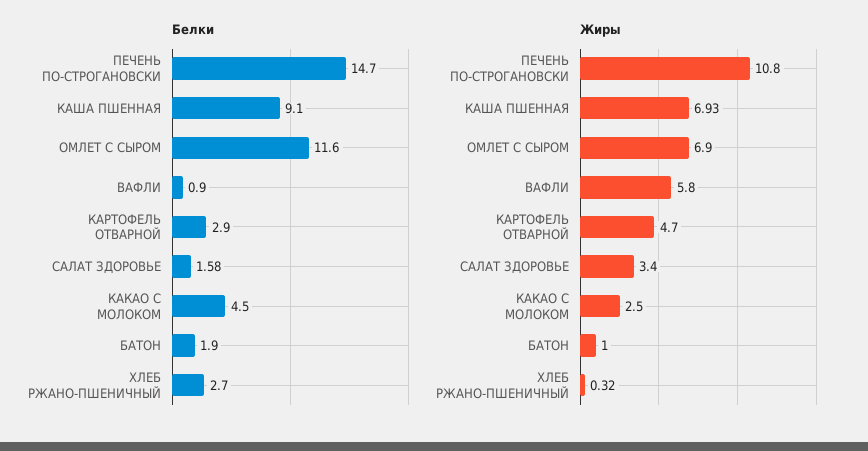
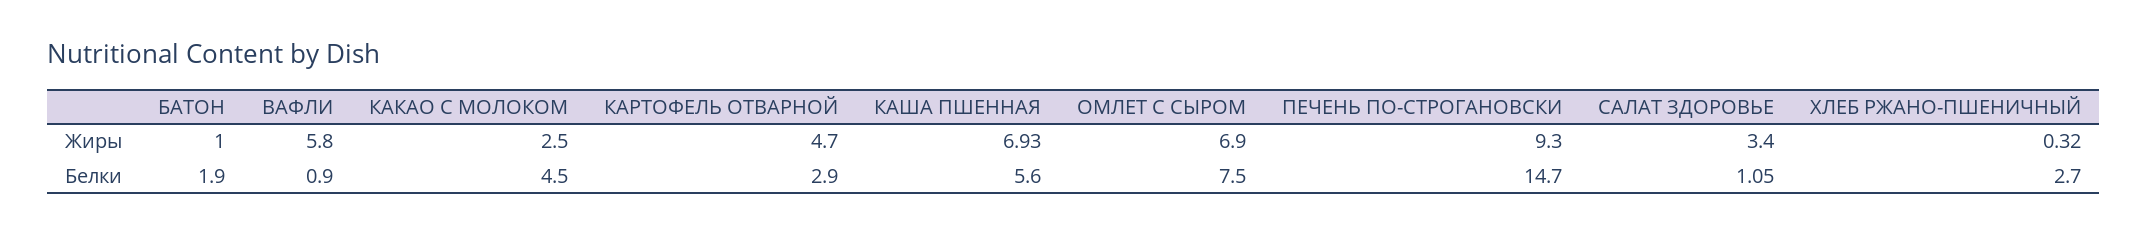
Белки, КАША ПШЕННАЯ: 9.1 -> 5.6
Белки, ОМЛЕТ С СЫРОМ: 11.6 -> 7.5
Белки, САЛАТ ЗДОРОВЬЕ: 1.58 -> 1.05
Жиры, ПЕЧЕНЬ ПО-СТРОГАНОВСКИ: 10.8 -> 9.3

